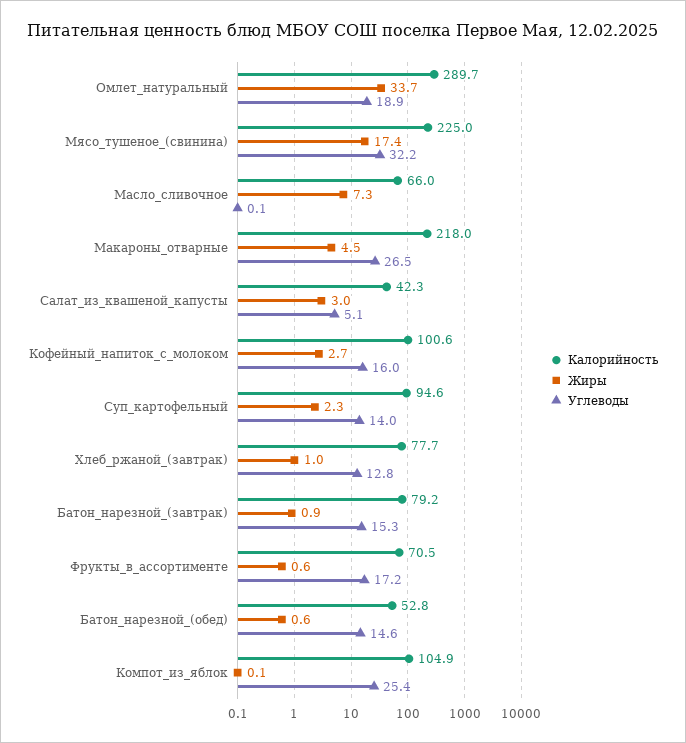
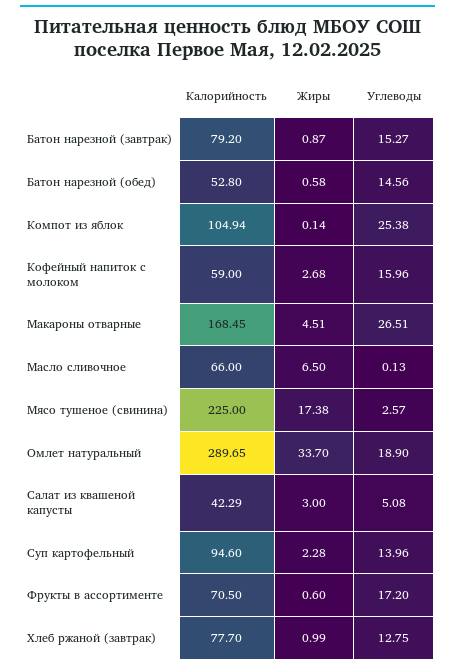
Углеводы, Мясо_тушеное_(свинина): 32.2 -> 2.57
Жиры, Масло_сливочное: 7.3 -> 6.5
Калорийность, Макароны_отварные: 218 -> 168.45
Калорийность, Кофейный_напиток_с_молоком: 100.6 -> 59

